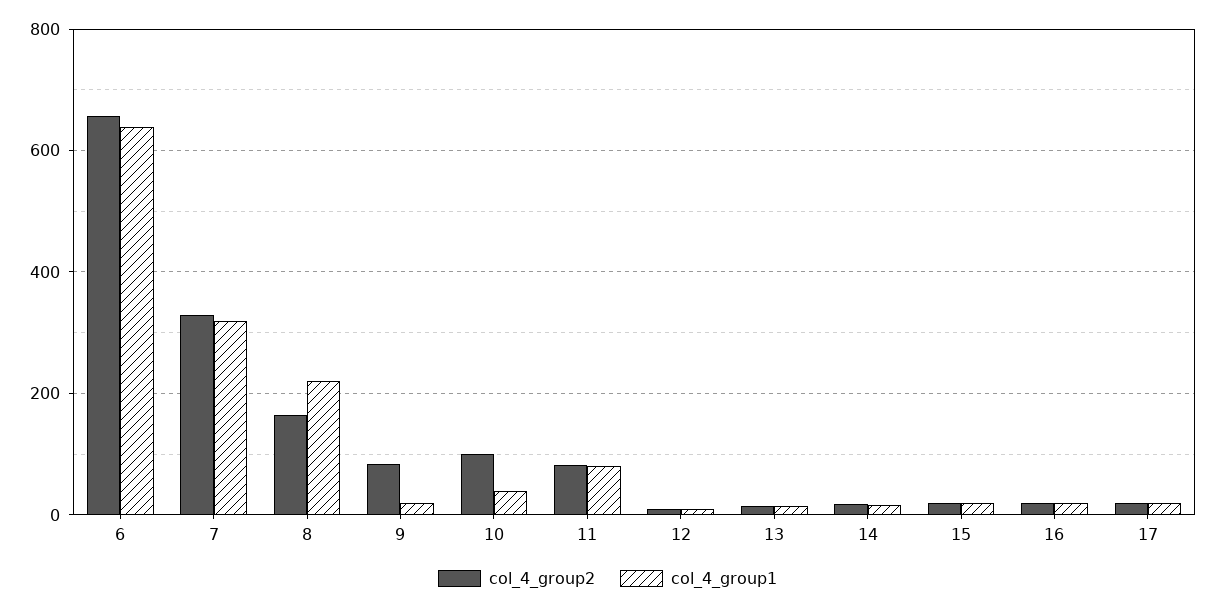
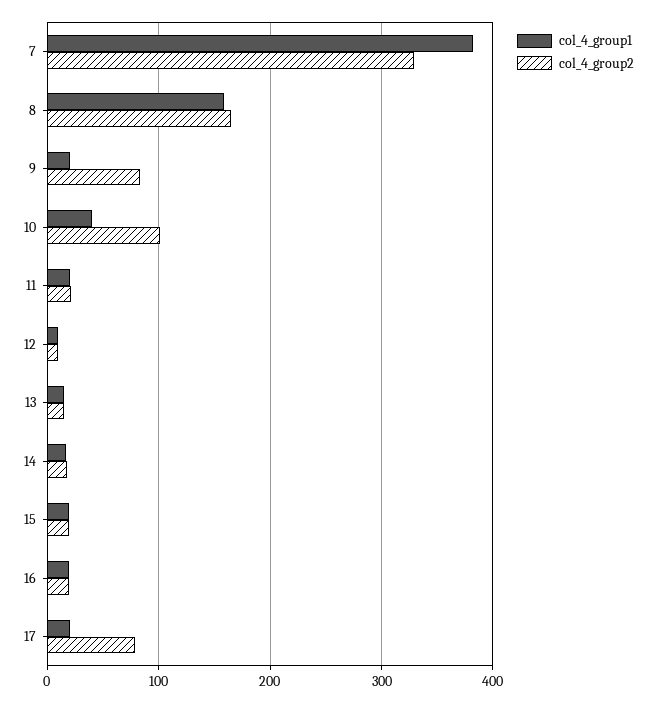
col_4_group2, 6: 660 -> none
col_4_group1, 6: 640 -> none
col_4_group1, 7: 320 -> 380
col_4_group1, 8: 220 -> 160
col_4_group2, 11: 80 -> 20
col_4_group1, 11: 80 -> 20
col_4_group2, 17: 20 -> 80

